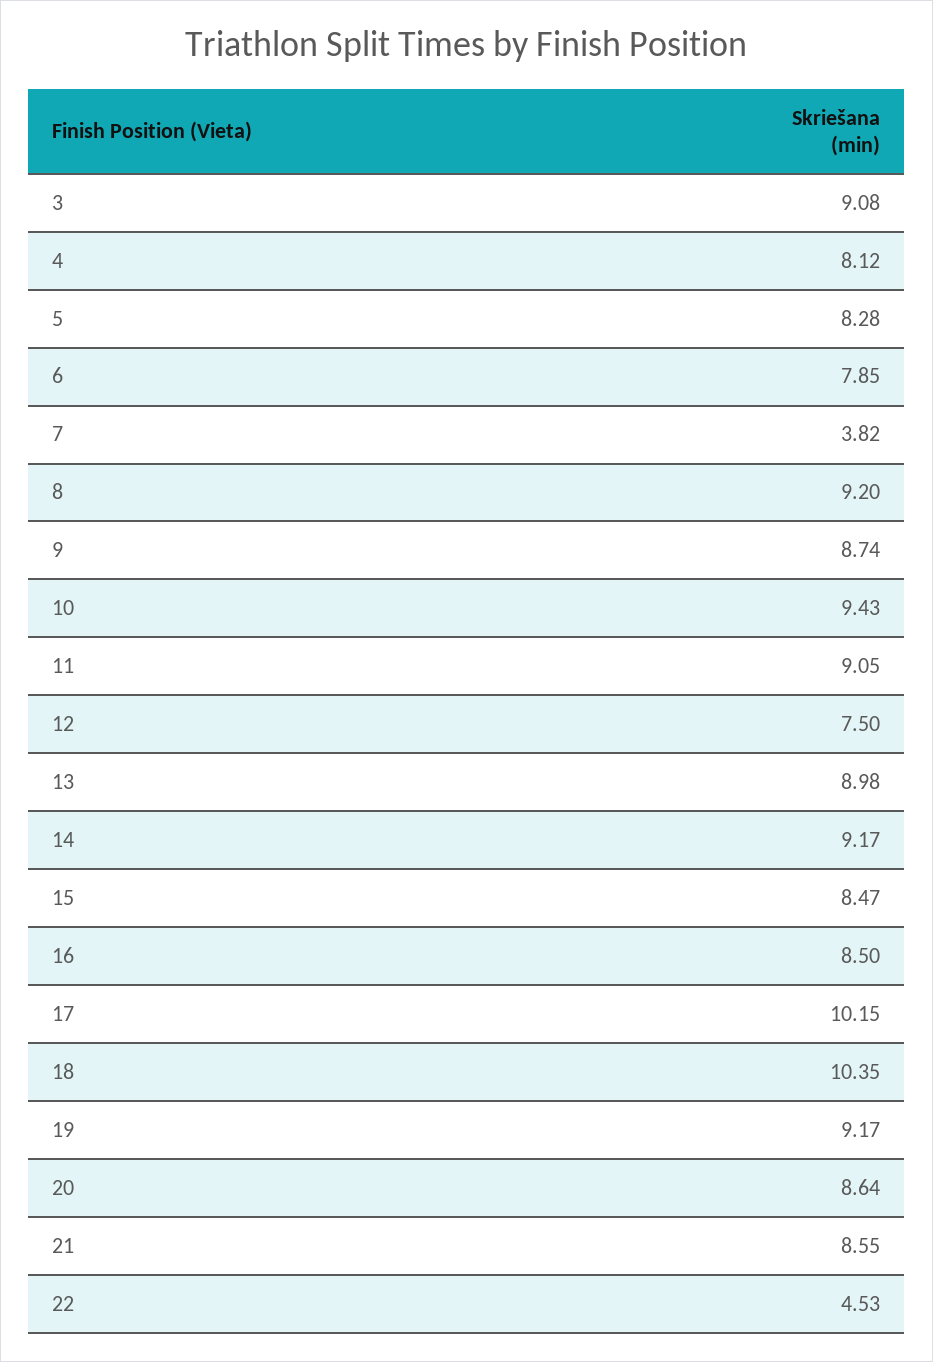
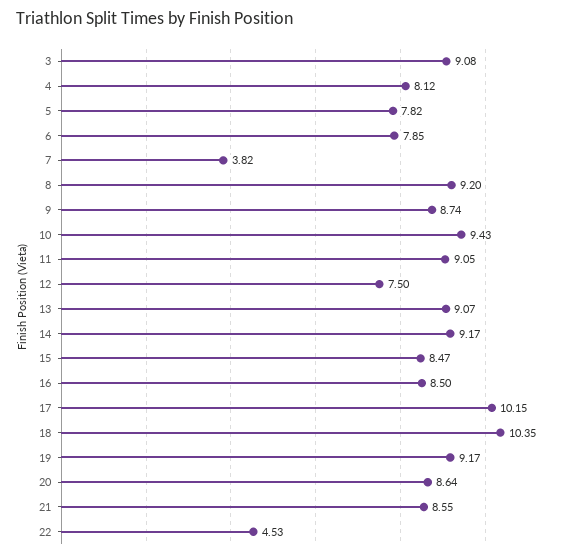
5: 8.28 -> 7.82
13: 8.98 -> 9.07

